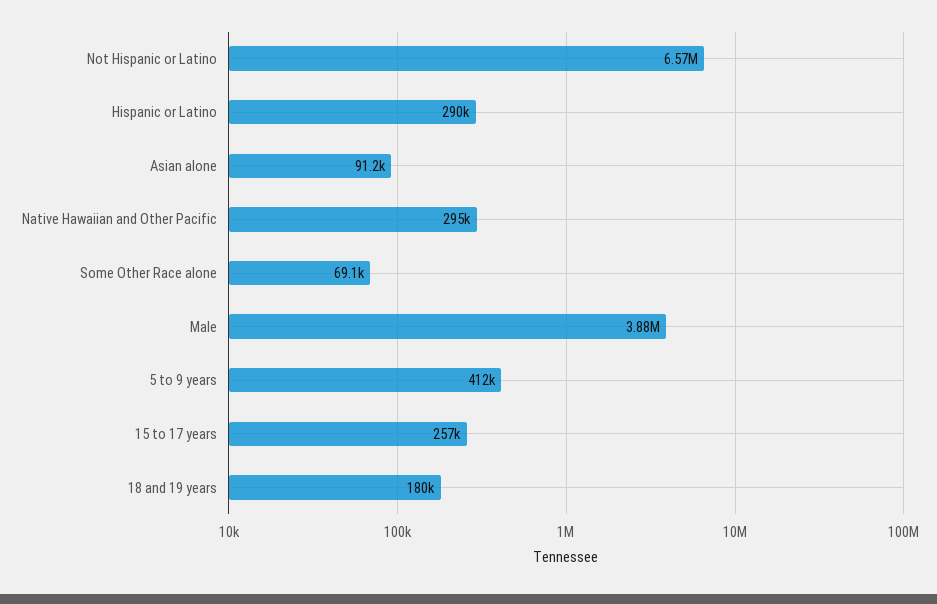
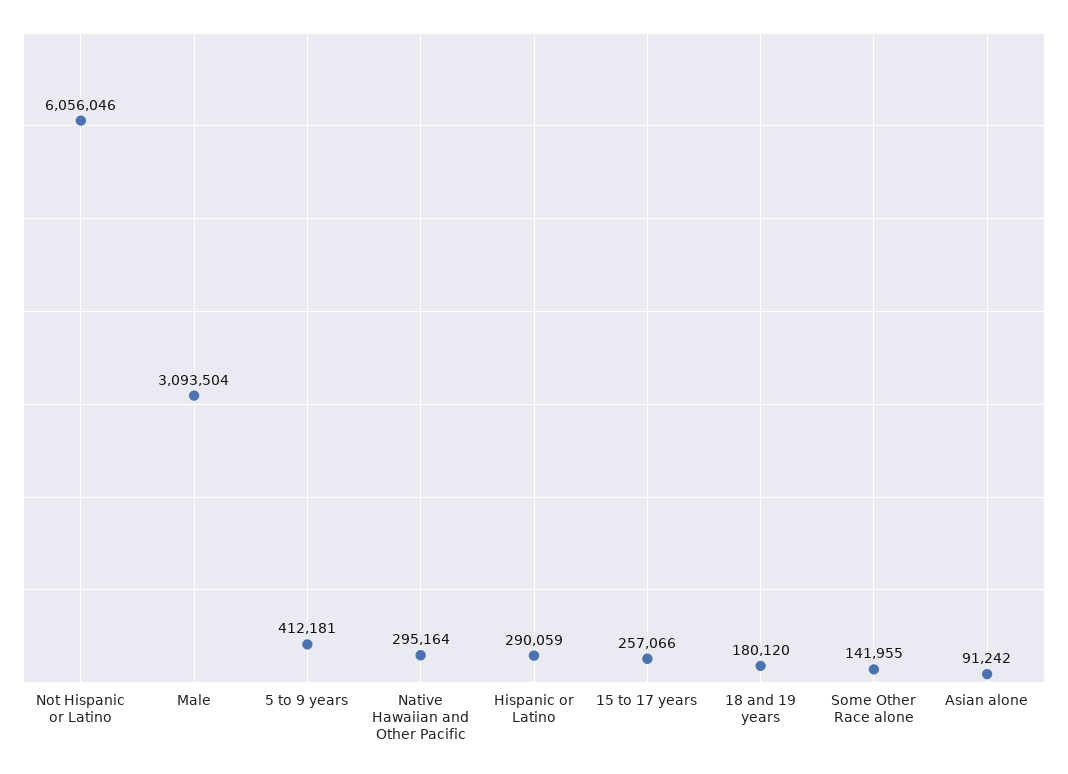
Not Hispanic or Latino: 6570000 -> 6056046
Some Other Race alone: 69100 -> 141955
Male: 3880000 -> 3093504

